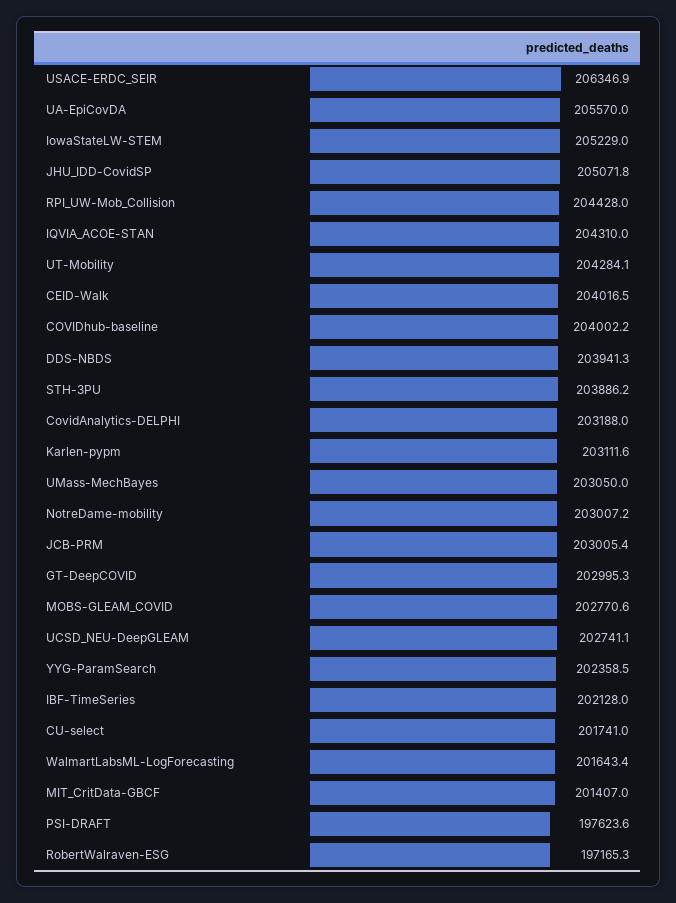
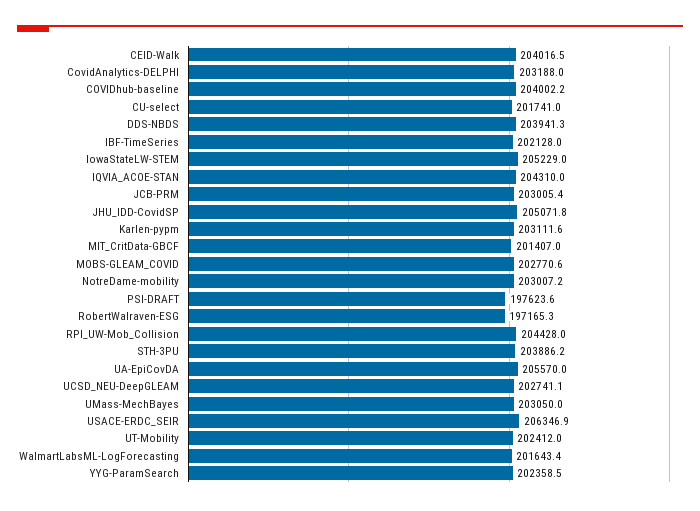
UT-Mobility: 204284.1 -> 202412
GT-DeepCOVID: 202995.3 -> none

